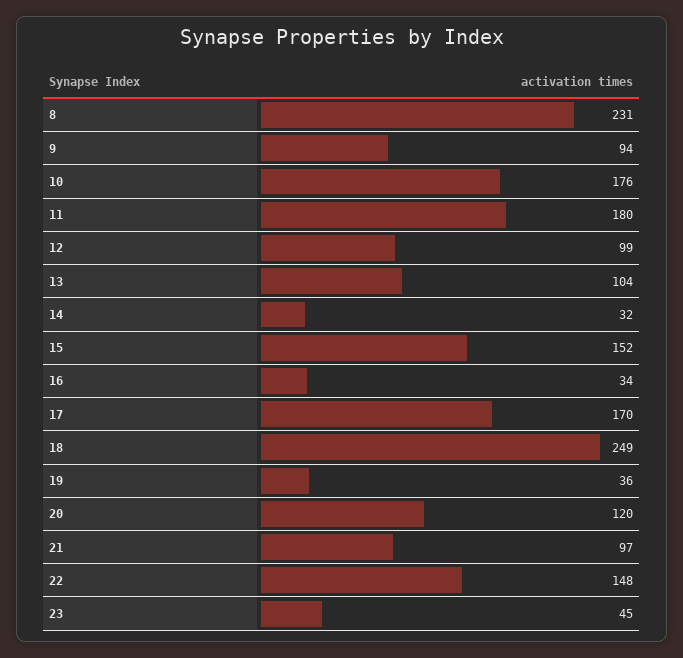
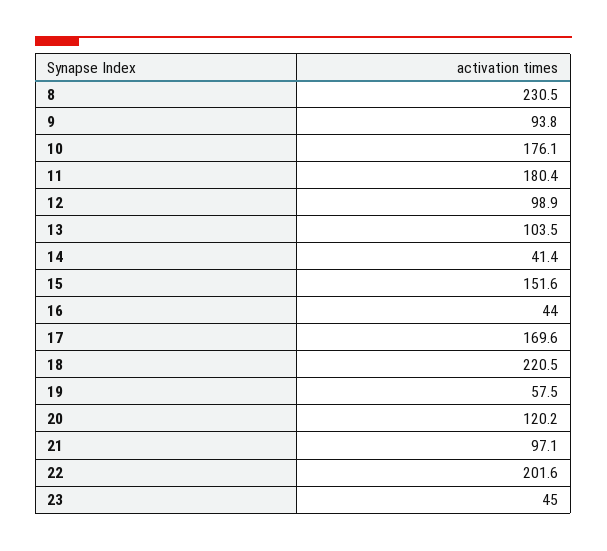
14: 32 -> 41.4
16: 34 -> 44
18: 249 -> 220.5
19: 36 -> 57.5
22: 148 -> 201.6

